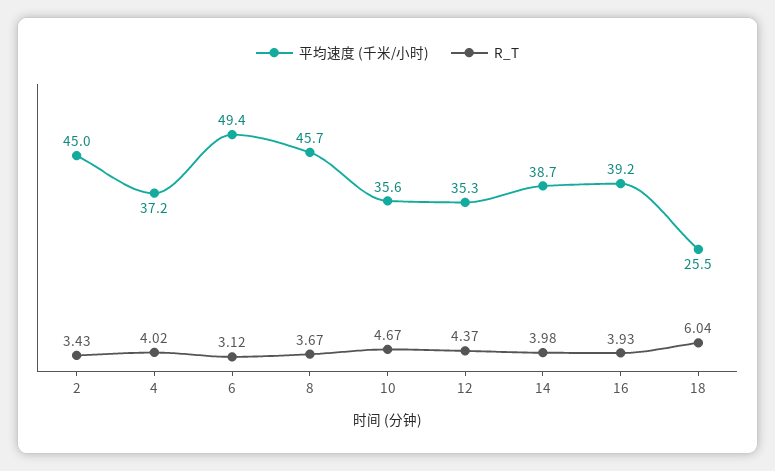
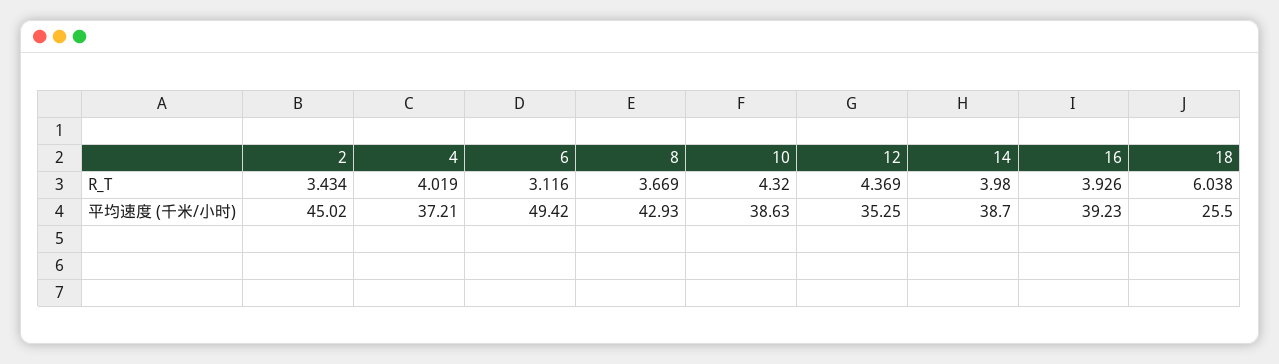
平均速度 (千米/小时), 8: 45.7 -> 42.93
平均速度 (千米/小时), 10: 35.6 -> 38.63
R_T, 10: 4.67 -> 4.32

